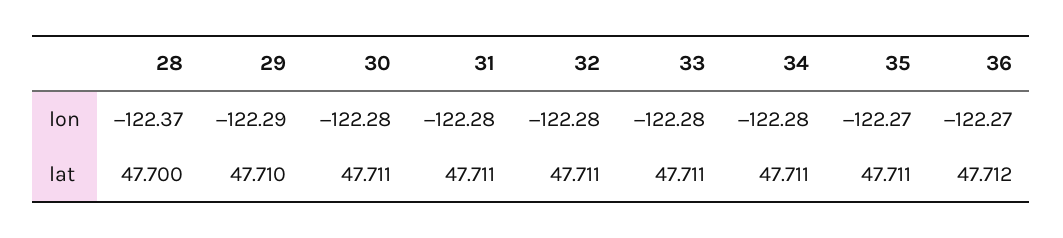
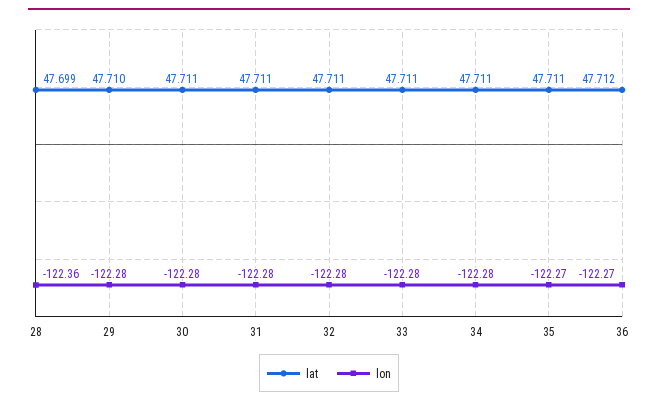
lon, 28: -122.37 -> -122.36
lon, 29: -122.29 -> -122.28
lat, 28: 47.7 -> 47.699

